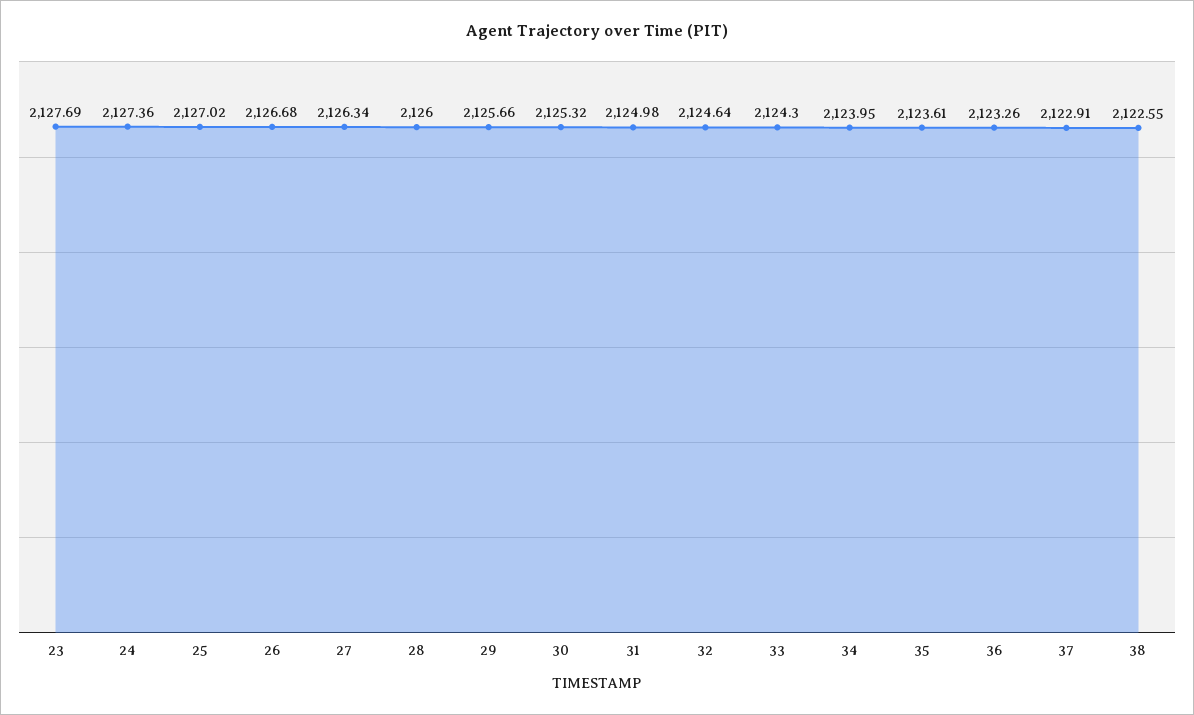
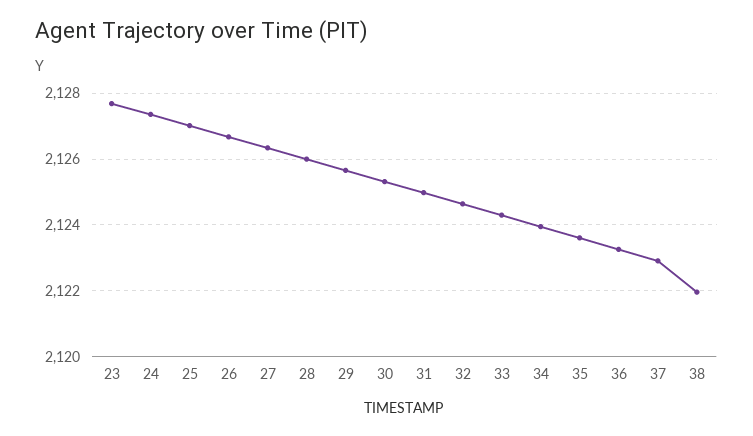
38: 2122.55 -> 2122

